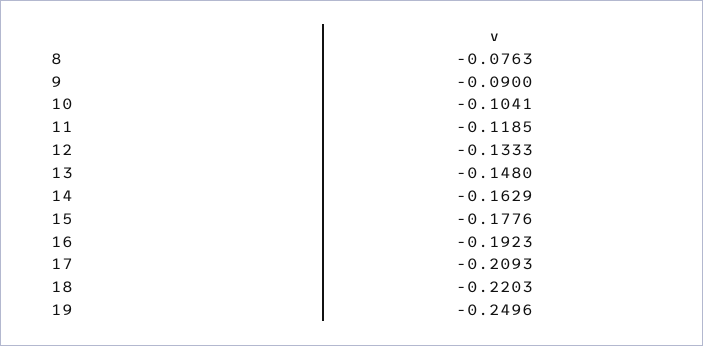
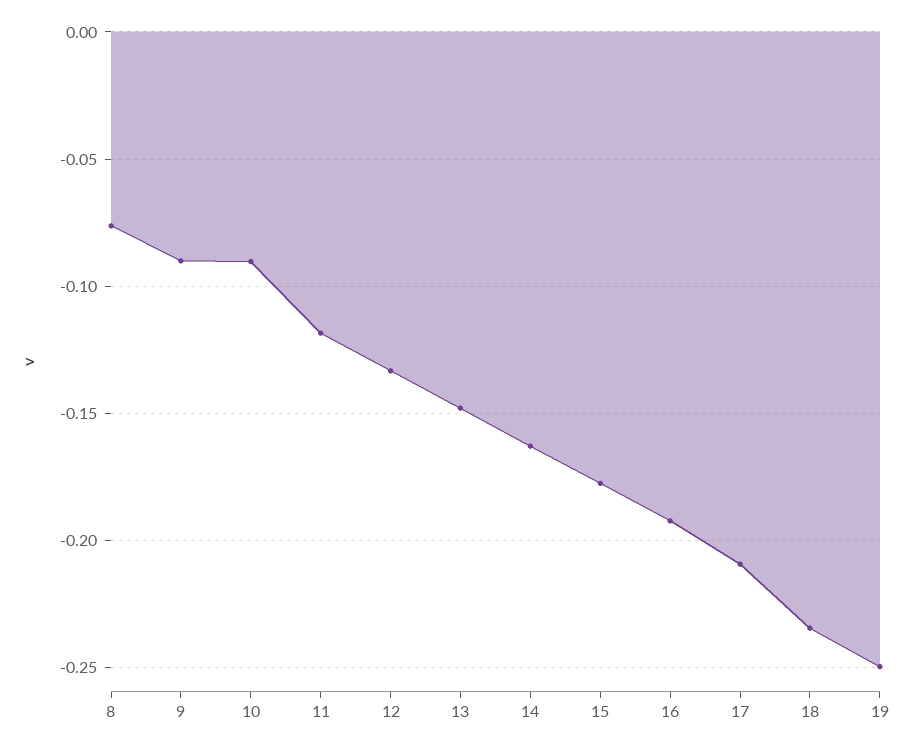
10: -0.1041 -> -0.09
18: -0.2203 -> -0.235

